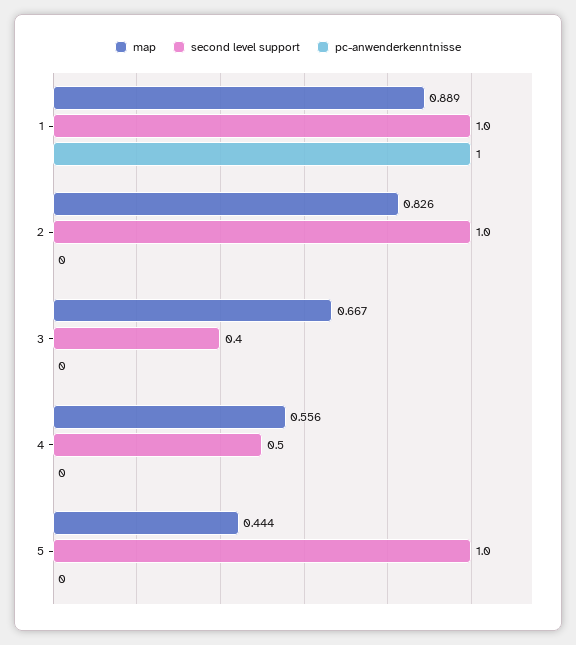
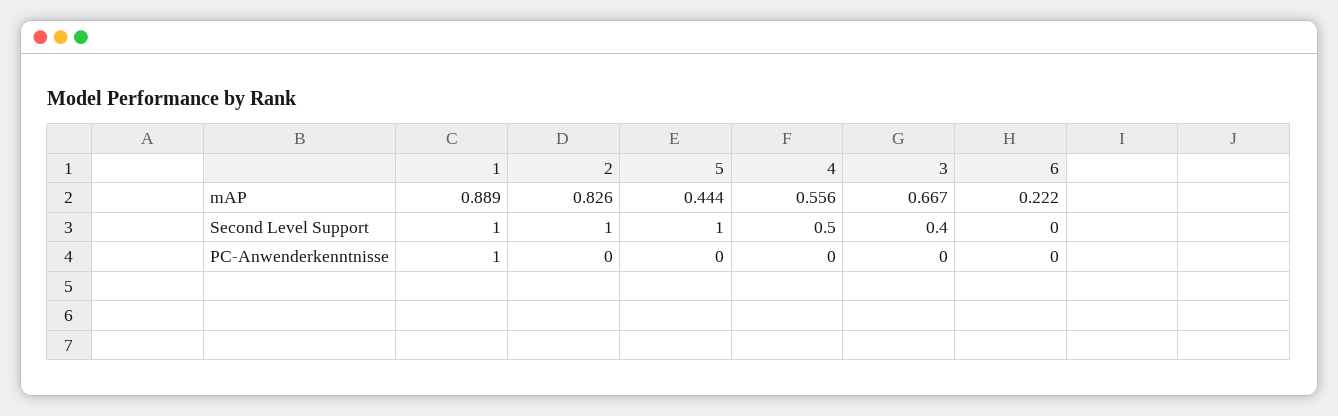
map, 6: none -> 0.222
second level support, 6: none -> 0
pc-anwenderkenntnisse, 6: none -> 0

